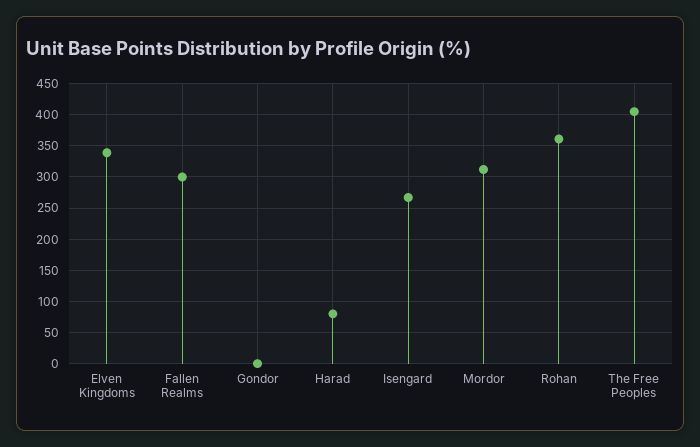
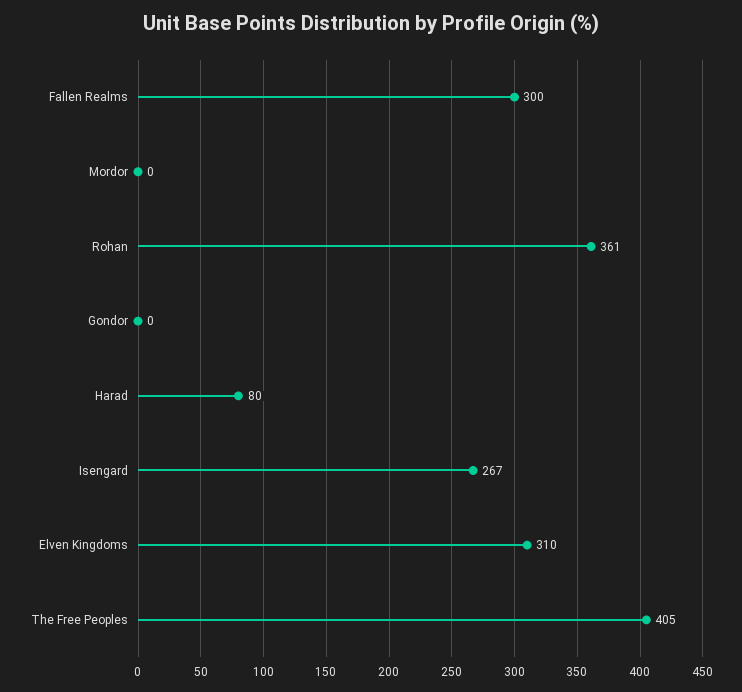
Elven Kingdoms: 340 -> 310
Mordor: 310 -> 0

